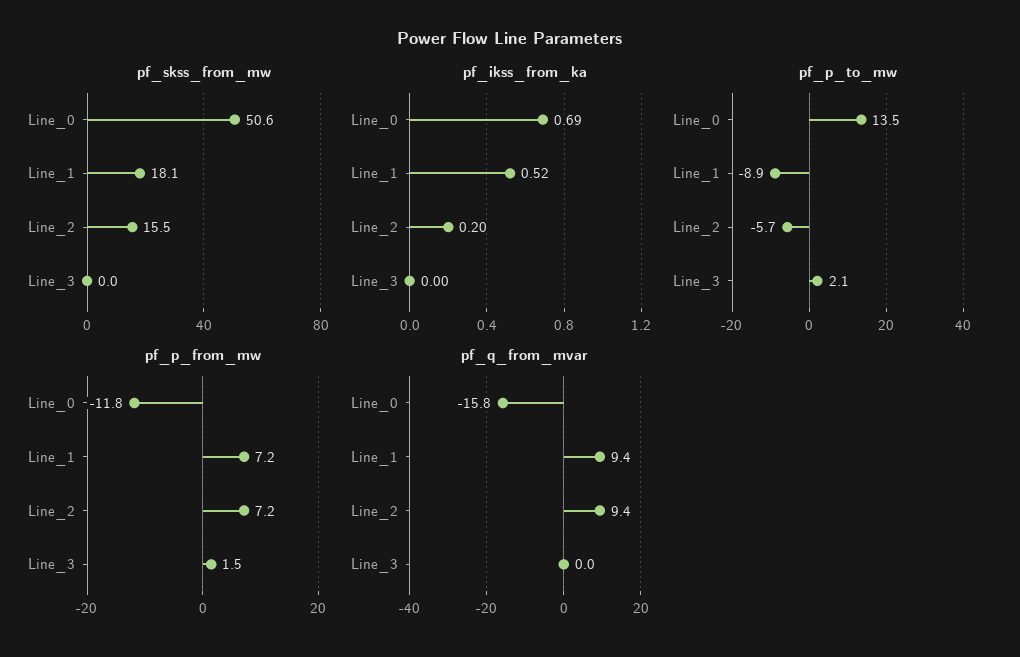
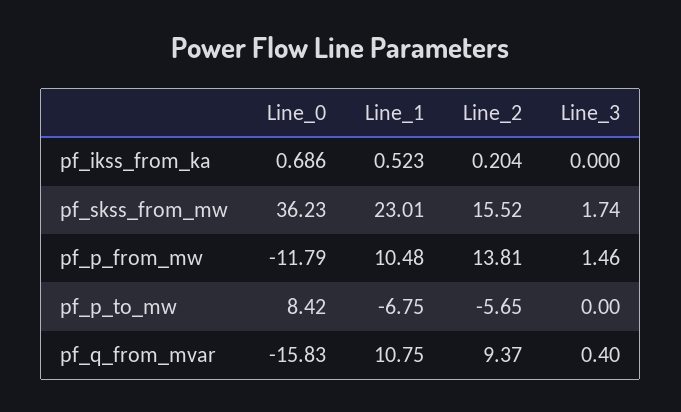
pf_skss_from_mw, Line_0: 50.6 -> 36.23
pf_skss_from_mw, Line_1: 18.1 -> 23.01
pf_skss_from_mw, Line_3: 0 -> 1.74
pf_p_to_mw, Line_0: 13.5 -> 8.42
pf_p_to_mw, Line_1: -8.9 -> -6.75
pf_p_to_mw, Line_3: 2.1 -> 0
pf_p_from_mw, Line_1: 7.2 -> 10.48
pf_p_from_mw, Line_2: 7.2 -> 13.81
pf_q_from_mvar, Line_1: 9.4 -> 10.75
pf_q_from_mvar, Line_3: 0 -> 0.4

